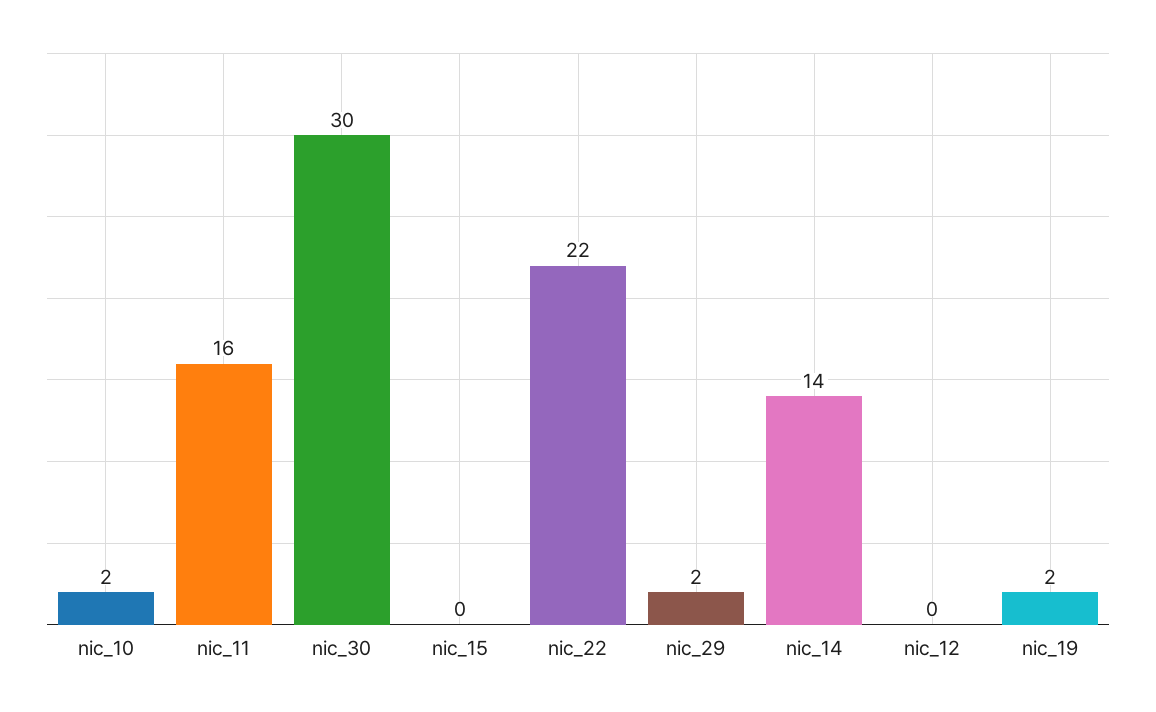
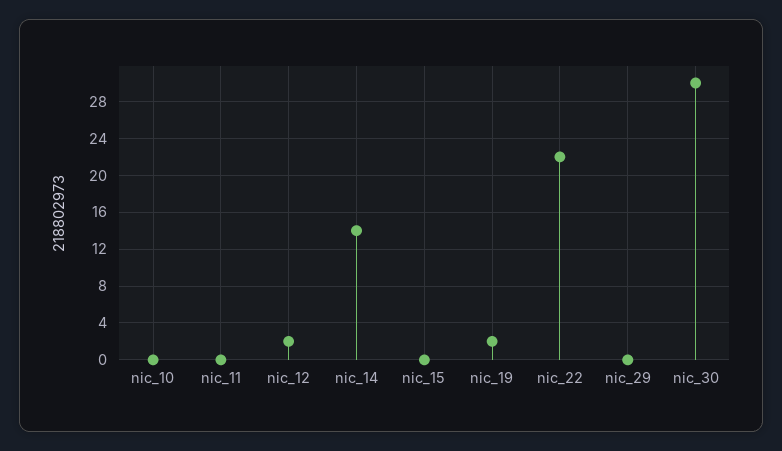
nic_10: 2 -> 0
nic_11: 16 -> 0
nic_29: 2 -> 0
nic_12: 0 -> 2

